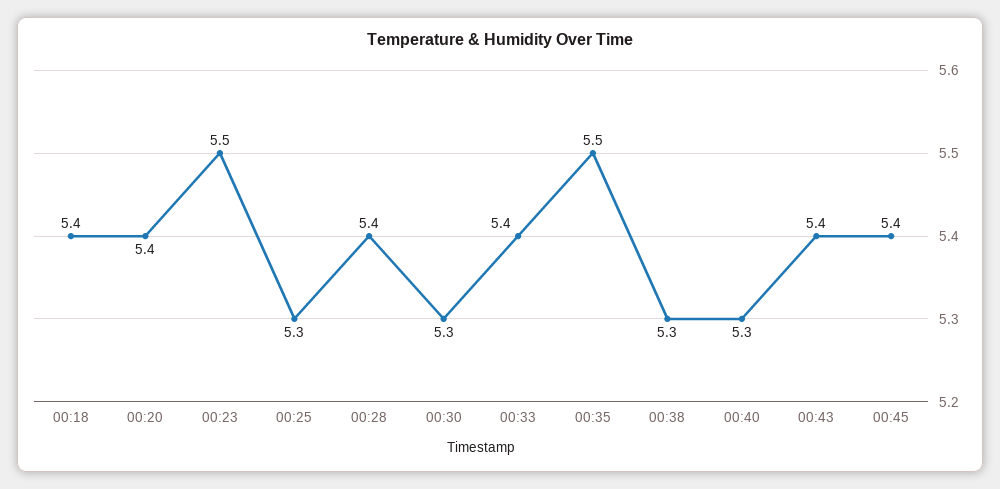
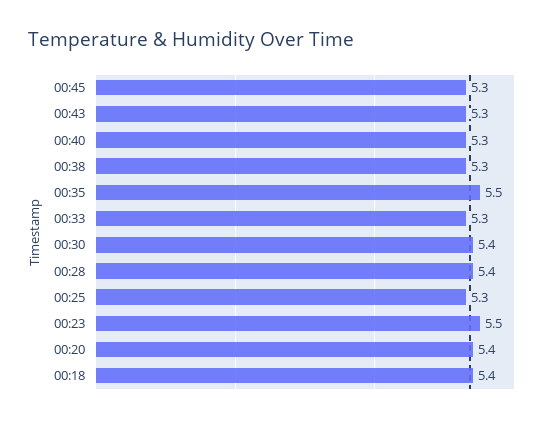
00:30: 5.3 -> 5.4
00:33: 5.4 -> 5.3
00:43: 5.4 -> 5.3
00:45: 5.4 -> 5.3

